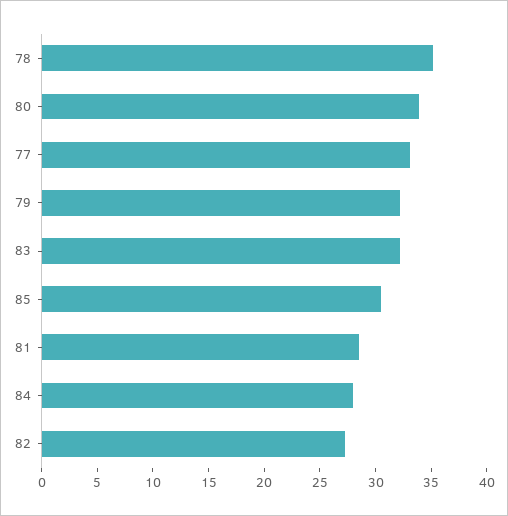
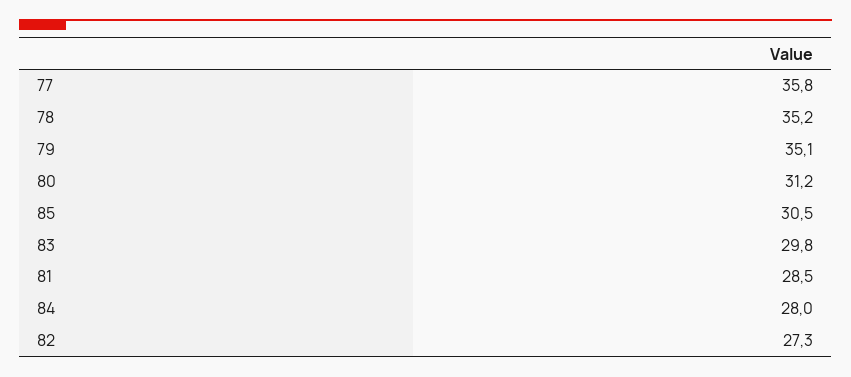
80: 34 -> 31.2
77: 33 -> 35.8
79: 32 -> 35.1
83: 32 -> 29.8

